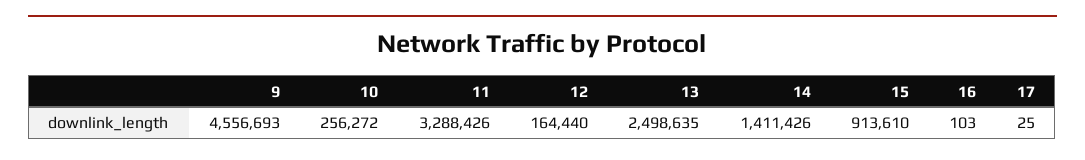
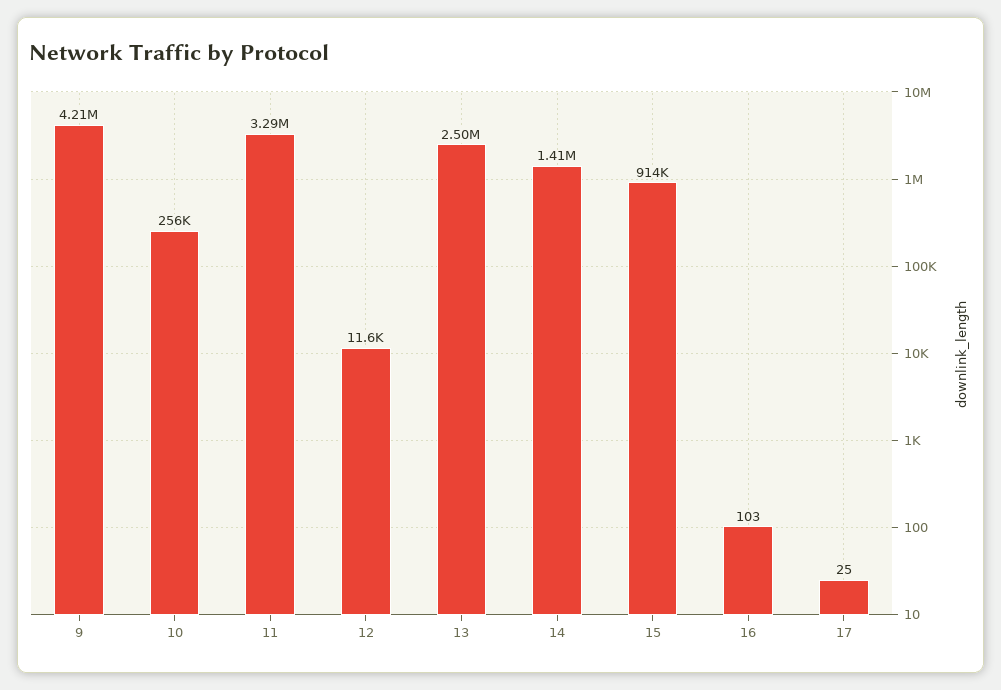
9: 4556693 -> 4210000
12: 164440 -> 11600

